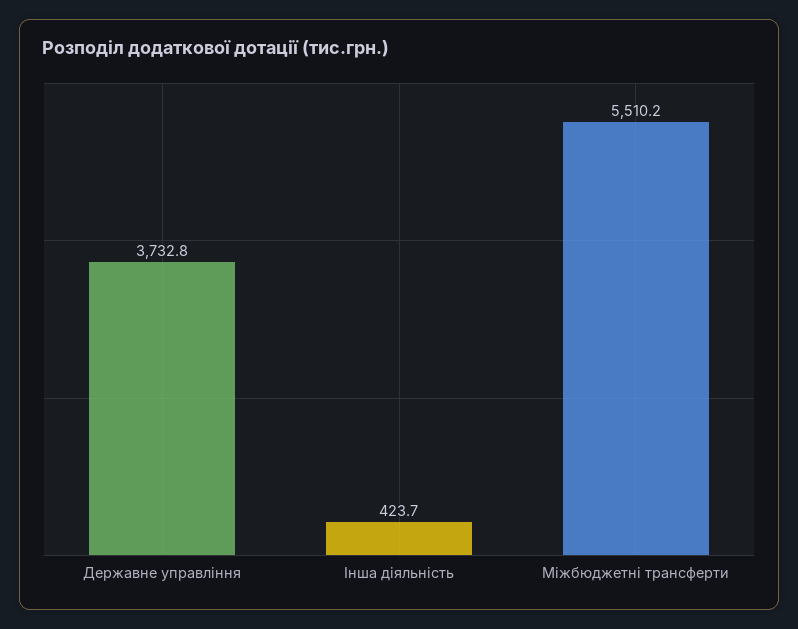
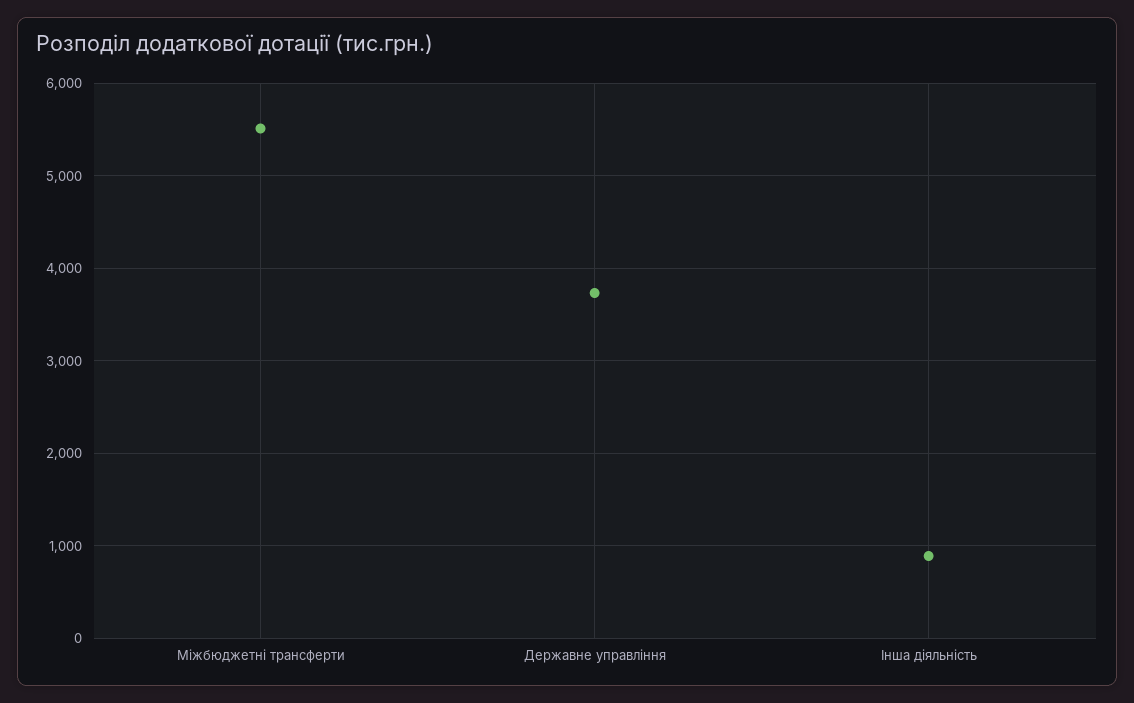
Інша діяльність: 423.7 -> 900

